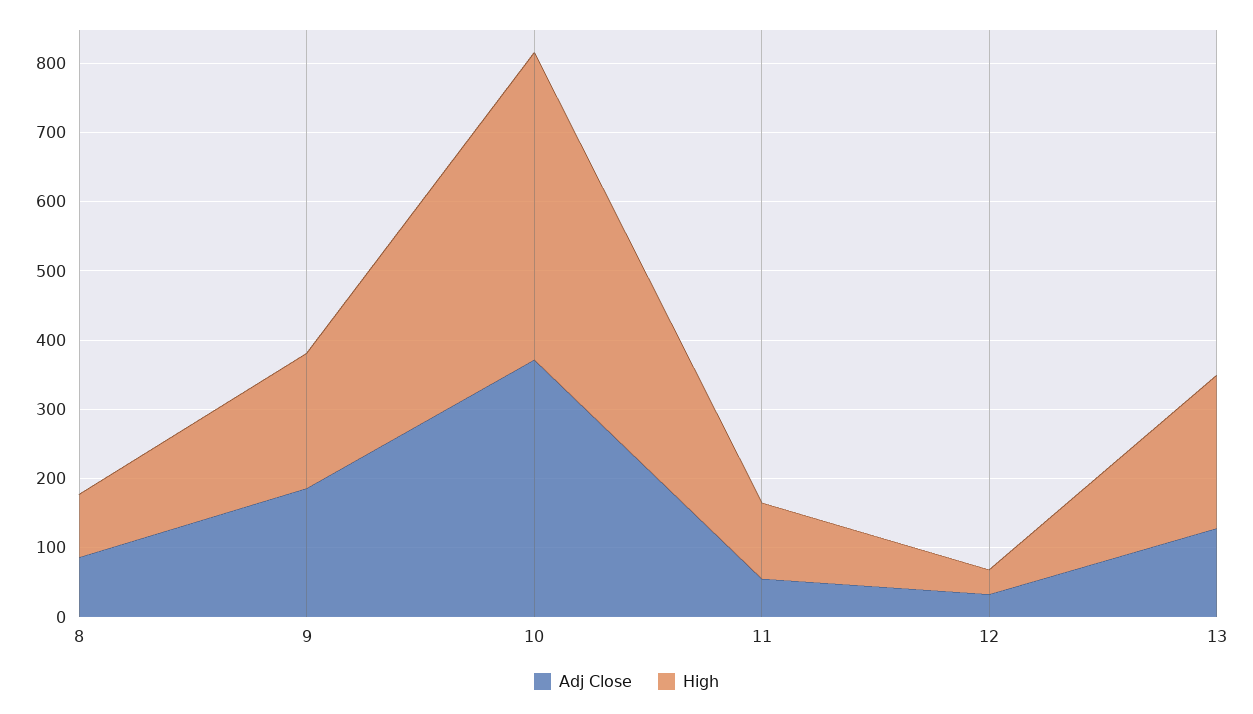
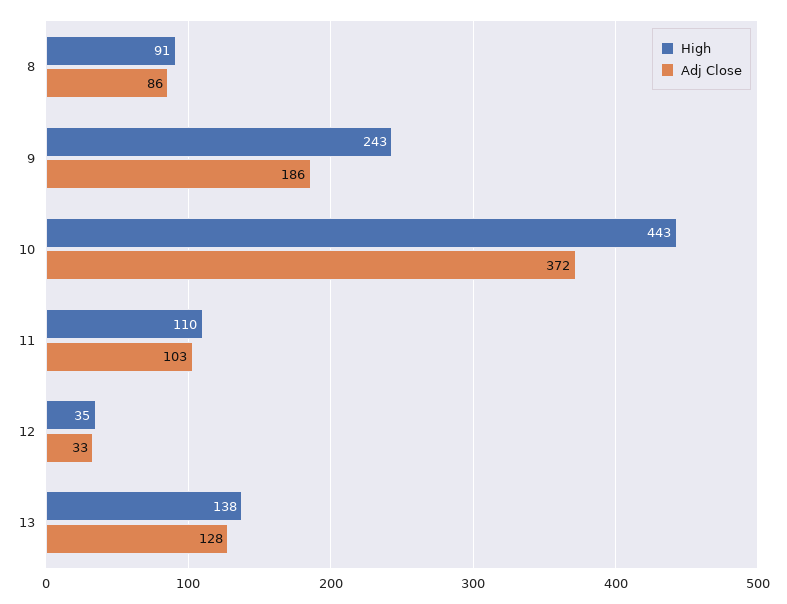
High, 9: 200 -> 243
Adj Close, 11: 60 -> 103
High, 13: 220 -> 138

